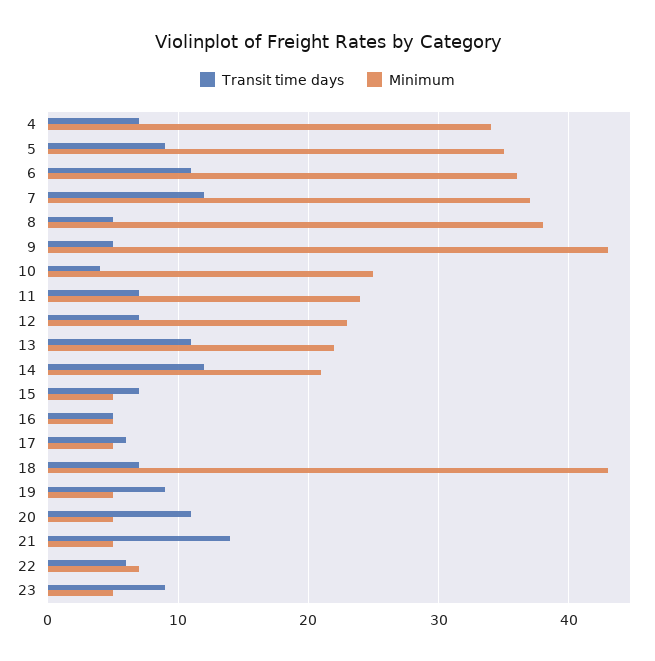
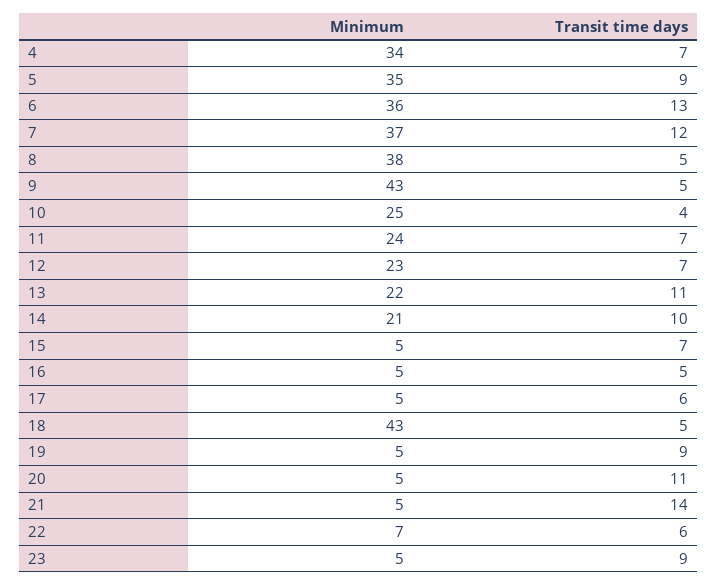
Transit time days, 6: 11 -> 13
Transit time days, 14: 12 -> 10
Transit time days, 18: 7 -> 5

